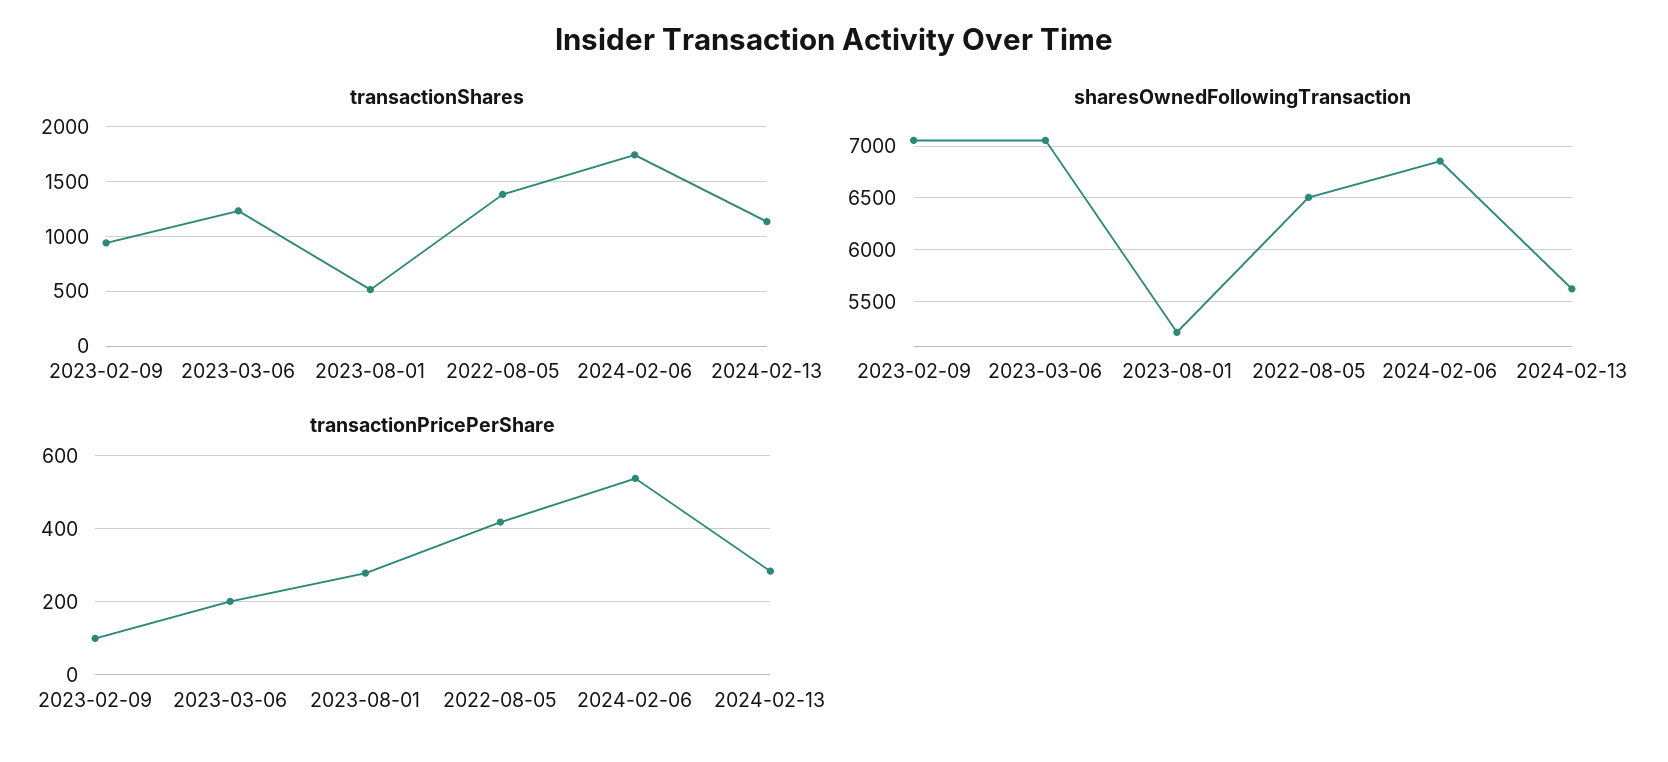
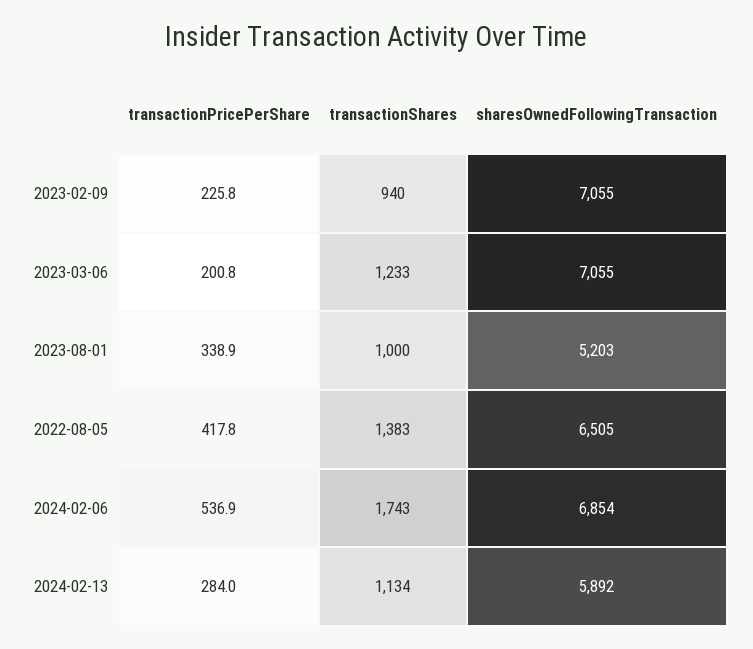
transactionShares, 2023-08-01: 500 -> 1000
sharesOwnedFollowingTransaction, 2024-02-13: 5600 -> 5892
transactionPricePerShare, 2023-02-09: 100 -> 225.8
transactionPricePerShare, 2023-08-01: 280 -> 338.9

